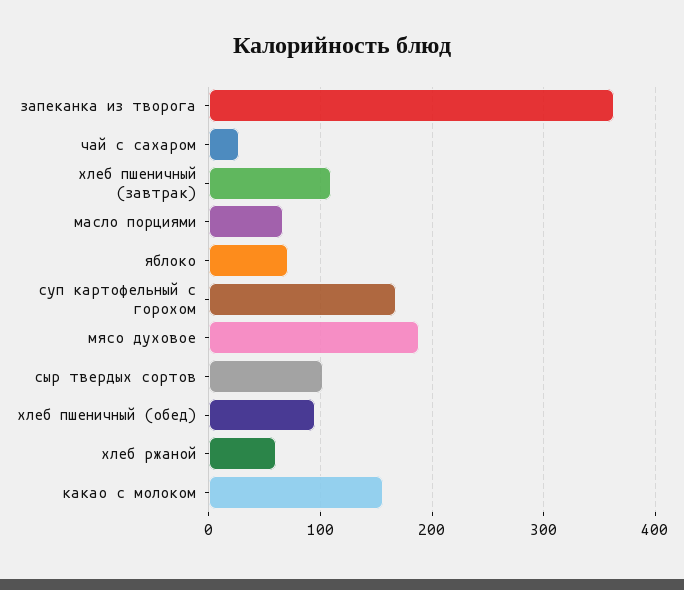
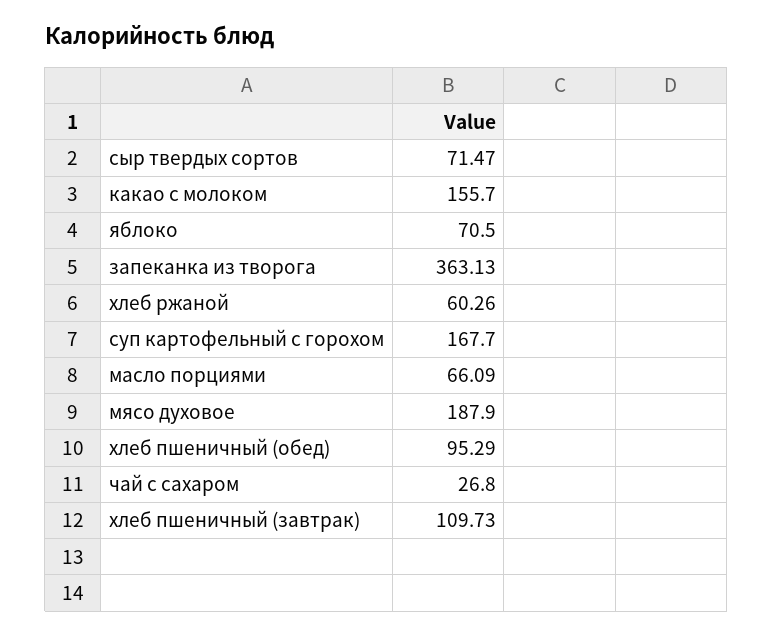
сыр твердых сортов: 100 -> 71.47

